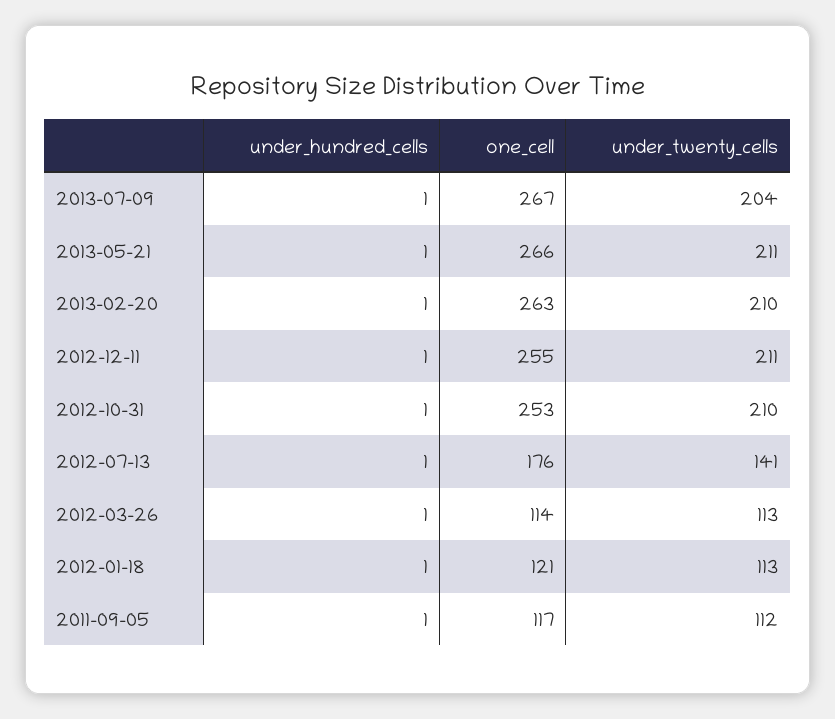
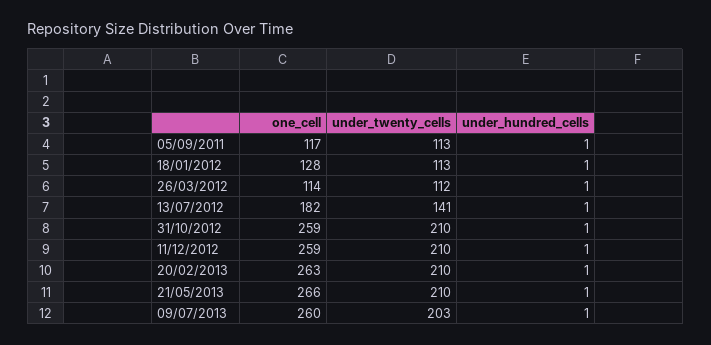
one_cell, 2013-07-09: 267 -> 260
under_twenty_cells, 2013-07-09: 204 -> 203
under_twenty_cells, 2013-05-21: 211 -> 210
one_cell, 2012-12-11: 255 -> 259
under_twenty_cells, 2012-12-11: 211 -> 210
one_cell, 2012-10-31: 253 -> 259
one_cell, 2012-07-13: 176 -> 182
under_twenty_cells, 2012-03-26: 113 -> 112
one_cell, 2012-01-18: 121 -> 128
under_twenty_cells, 2011-09-05: 112 -> 113

